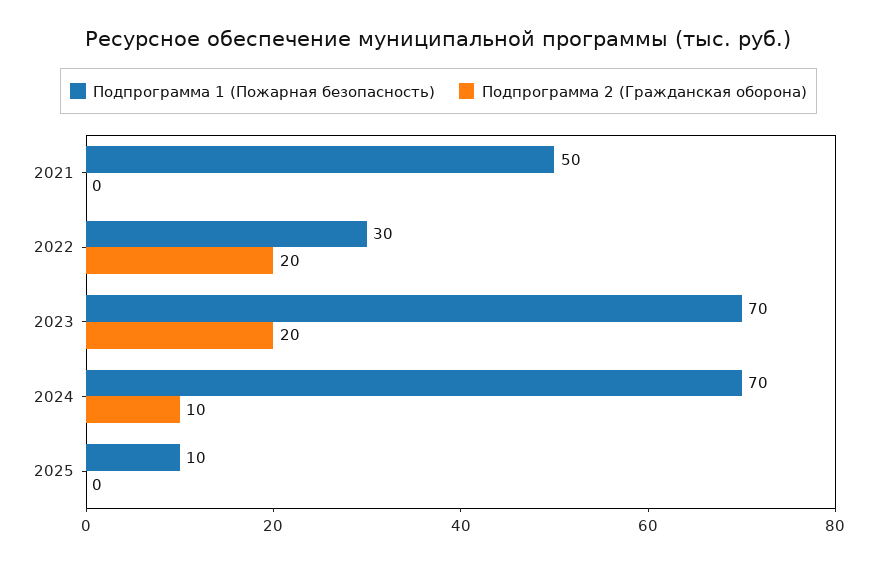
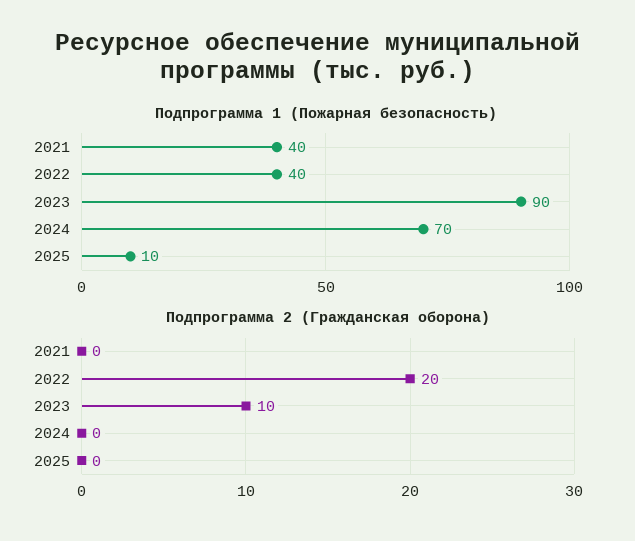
Подпрограмма 1 (Пожарная безопасность), 2021: 50 -> 40
Подпрограмма 1 (Пожарная безопасность), 2022: 30 -> 40
Подпрограмма 1 (Пожарная безопасность), 2023: 70 -> 90
Подпрограмма 2 (Гражданская оборона), 2023: 20 -> 10
Подпрограмма 2 (Гражданская оборона), 2024: 10 -> 0

